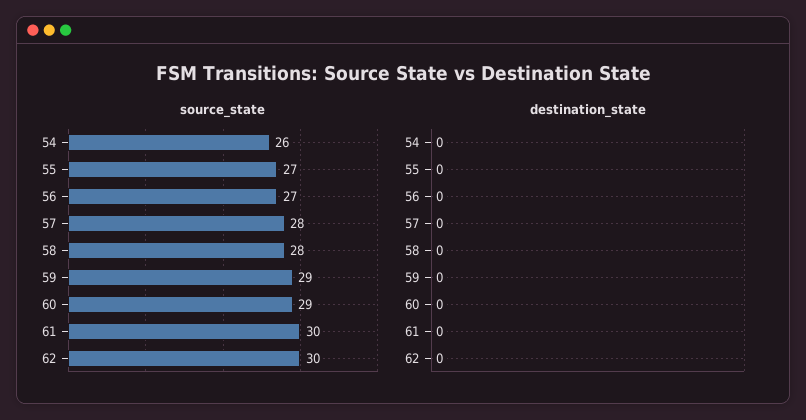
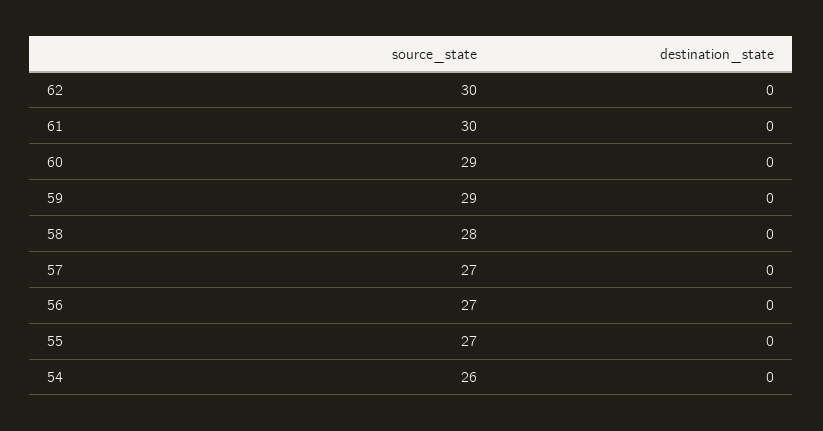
source_state, 57: 28 -> 27

